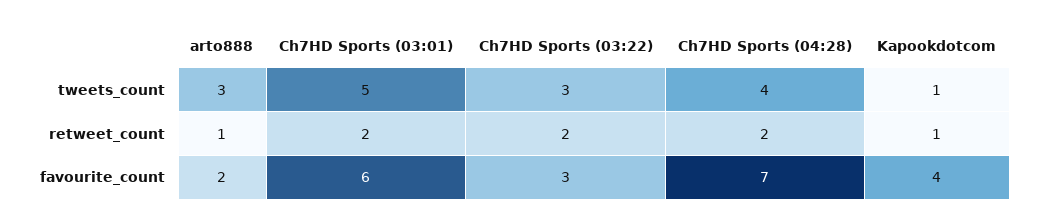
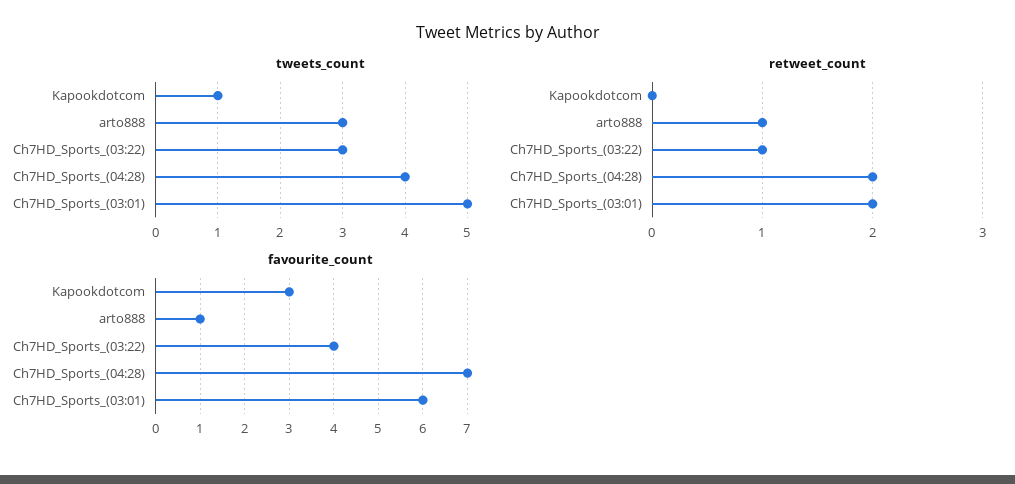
retweet_count, Ch7HD Sports (03:22): 2 -> 1
retweet_count, Kapookdotcom: 1 -> 0
favourite_count, arto888: 2 -> 1
favourite_count, Ch7HD Sports (03:22): 3 -> 4
favourite_count, Kapookdotcom: 4 -> 3

